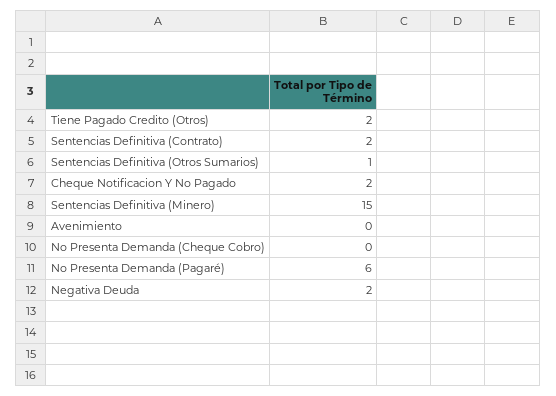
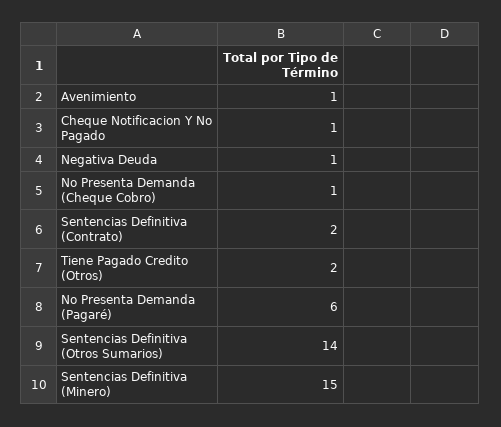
Sentencias Definitiva (Otros Sumarios): 1 -> 14
Cheque Notificacion Y No Pagado: 2 -> 1
Avenimiento: 0 -> 1
No Presenta Demanda (Cheque Cobro): 0 -> 1
Negativa Deuda: 2 -> 1

